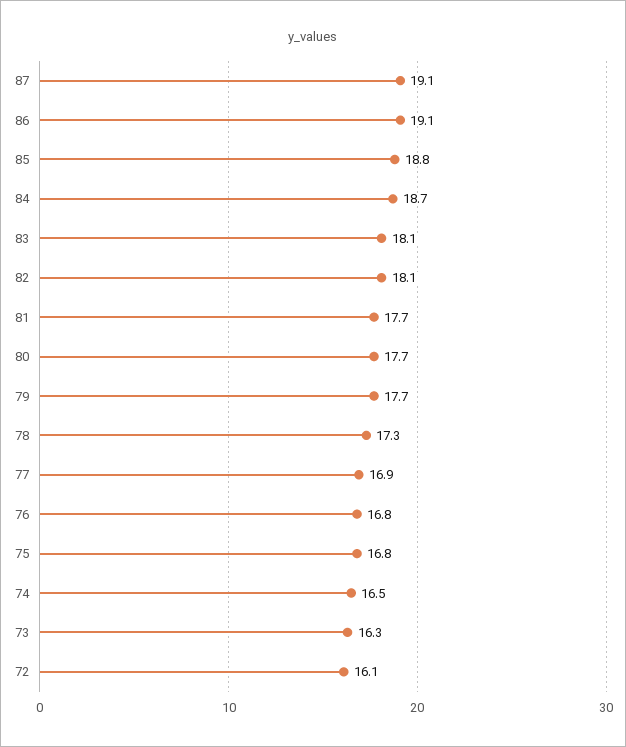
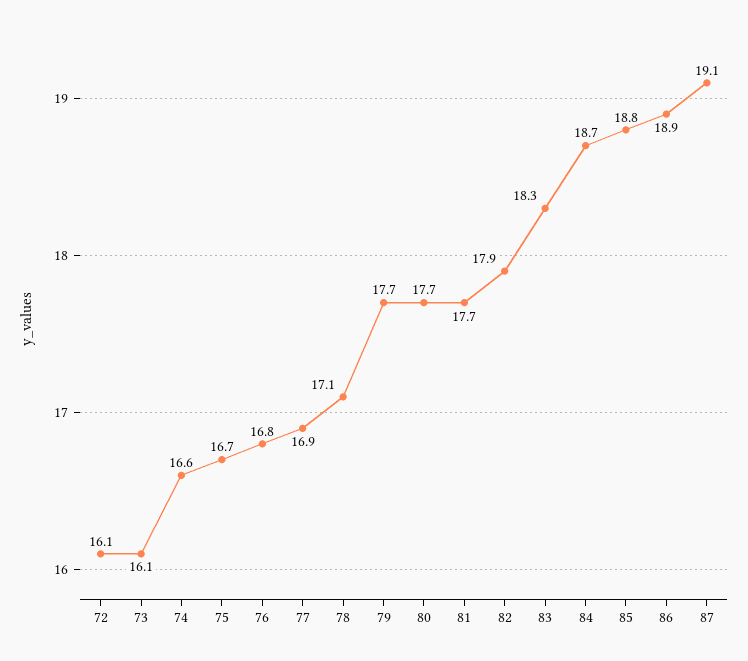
86: 19.1 -> 18.9
83: 18.1 -> 18.3
82: 18.1 -> 17.9
78: 17.3 -> 17.1
75: 16.8 -> 16.7
74: 16.5 -> 16.6
73: 16.3 -> 16.1

